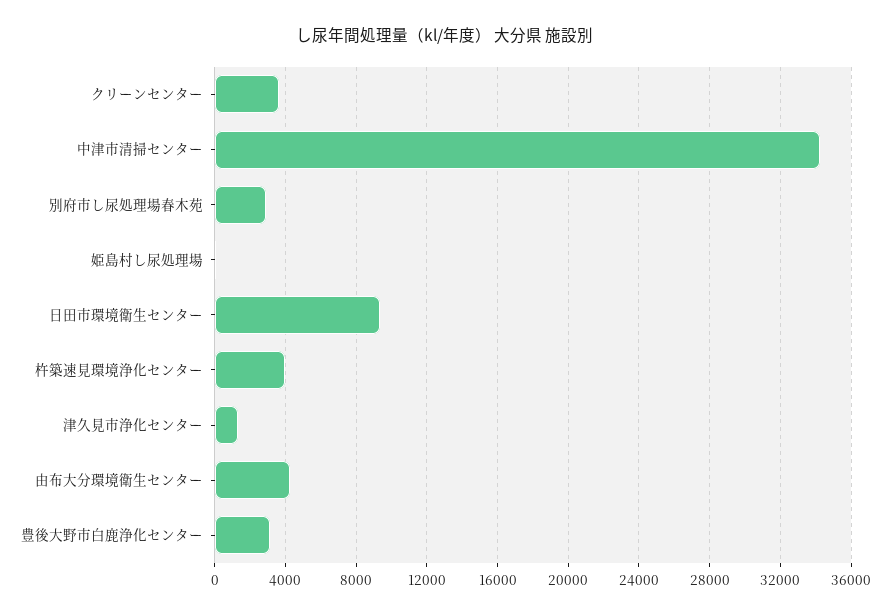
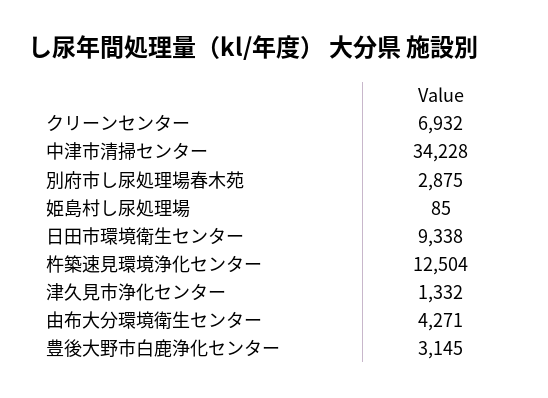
クリーンセンター: 3500 -> 6932
杵築速見環境浄化センター: 4000 -> 12504

